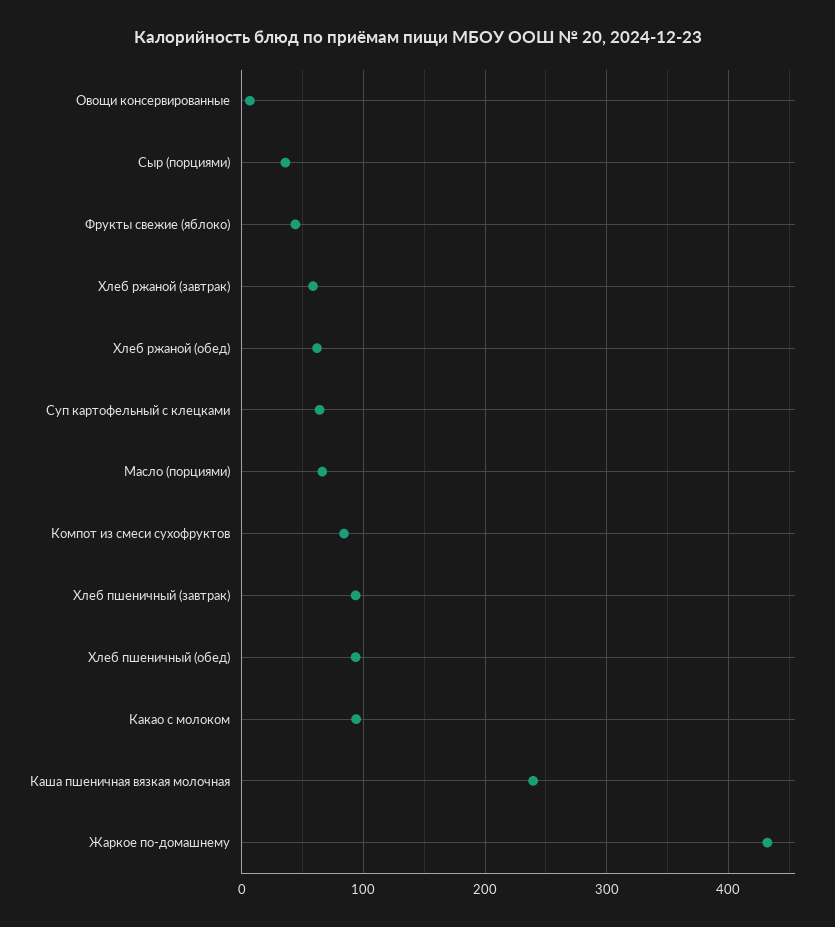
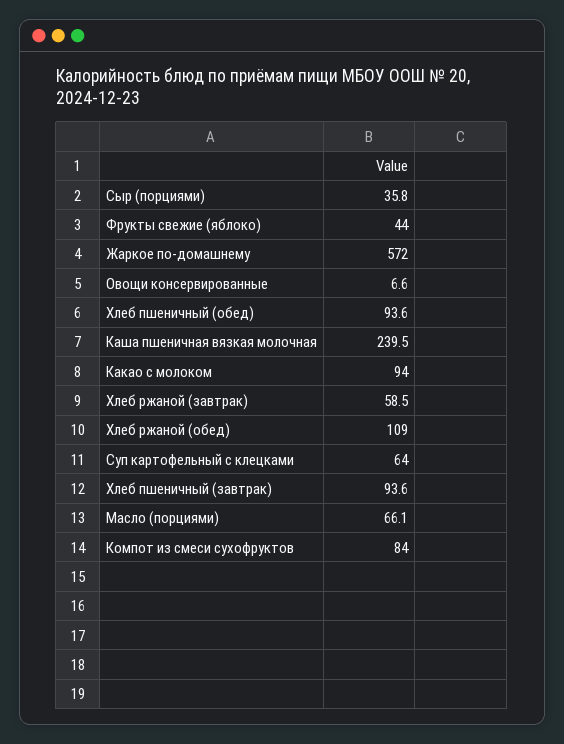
Хлеб ржаной (обед): 60 -> 109
Жаркое по-домашнему: 430 -> 572

